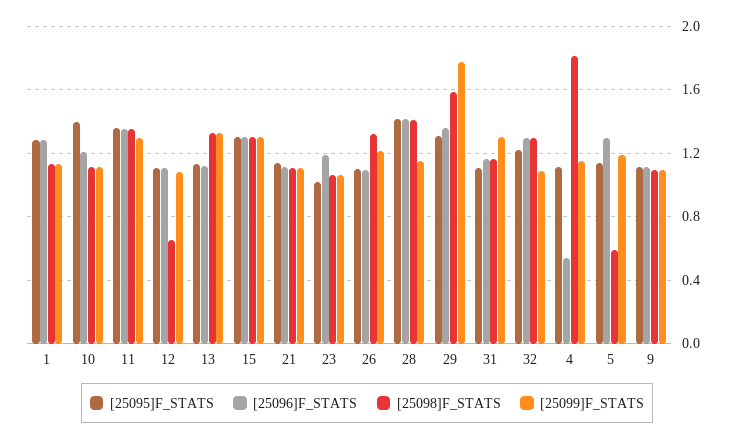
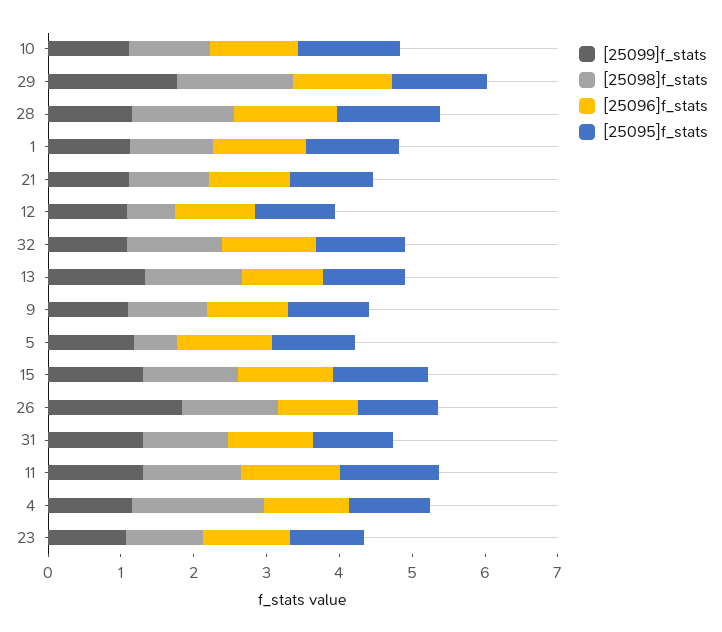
[25099]F_STATS, 26: 1.2 -> 1.8
[25096]F_STATS, 4: 0.55 -> 1.2

